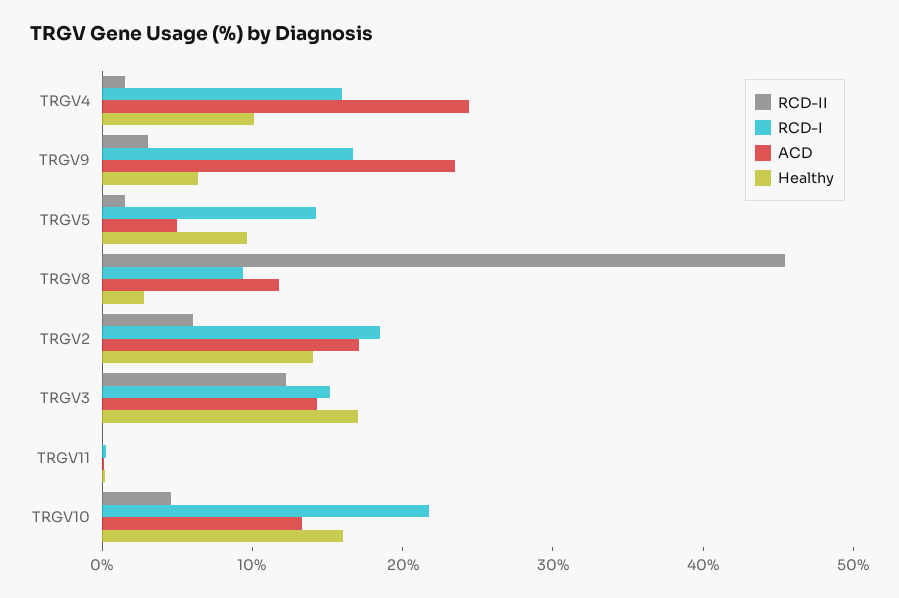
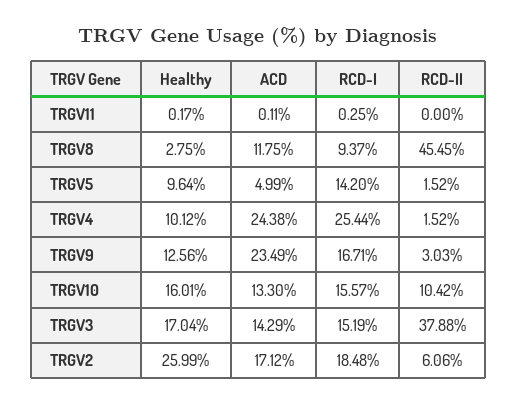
RCD-I, TRGV4: 16 -> 25.44
Healthy, TRGV9: 6 -> 12.56
Healthy, TRGV2: 14 -> 25.99
RCD-II, TRGV3: 12 -> 37.88
RCD-II, TRGV10: 4 -> 10.42
RCD-I, TRGV10: 22 -> 15.57

